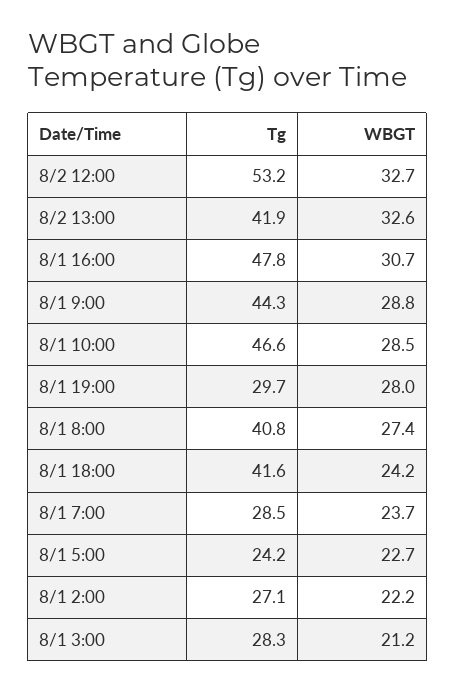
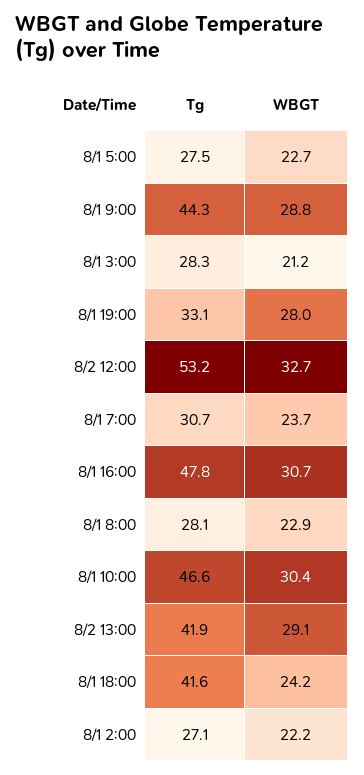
WBGT, 8/2 13:00: 32.6 -> 29.1
WBGT, 8/1 10:00: 28.5 -> 30.4
Tg, 8/1 19:00: 29.7 -> 33.1
Tg, 8/1 8:00: 40.8 -> 28.1
WBGT, 8/1 8:00: 27.4 -> 22.9
Tg, 8/1 7:00: 28.5 -> 30.7
Tg, 8/1 5:00: 24.2 -> 27.5

